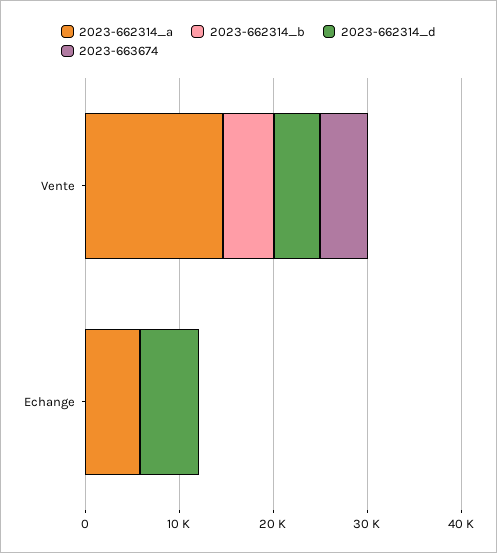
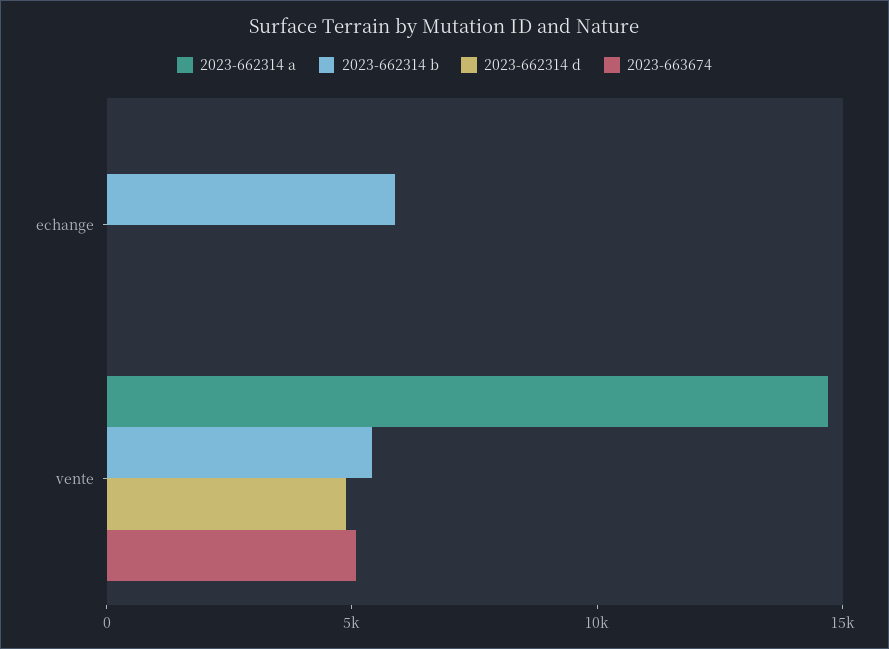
2023-662314_a, Echange: 6000 -> 0
2023-662314_b, Echange: 0 -> 6000
2023-662314_d, Echange: 6000 -> 0

